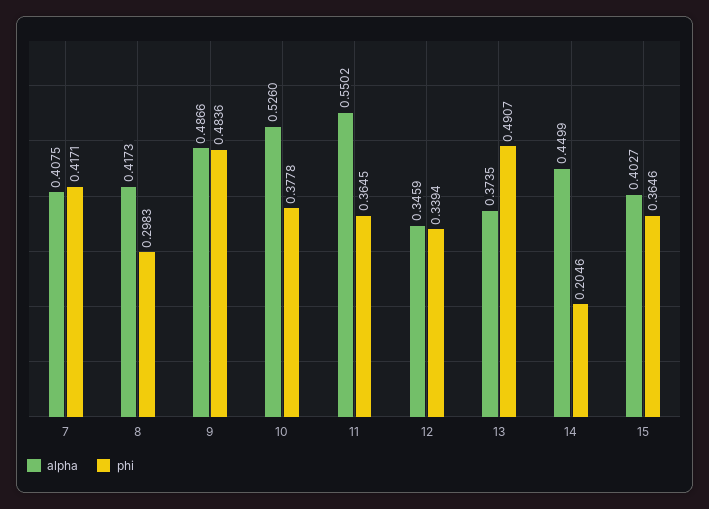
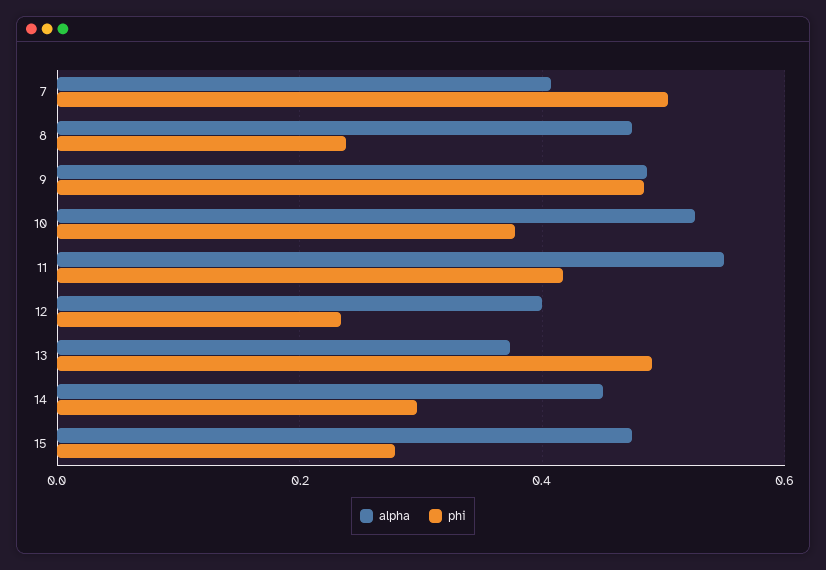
phi, 7: 0.4171 -> 0.5
alpha, 8: 0.4173 -> 0.48
phi, 8: 0.2983 -> 0.24
phi, 11: 0.3645 -> 0.42
alpha, 12: 0.3459 -> 0.4
phi, 12: 0.3394 -> 0.24
phi, 14: 0.2046 -> 0.3
alpha, 15: 0.4027 -> 0.48
phi, 15: 0.3646 -> 0.28

